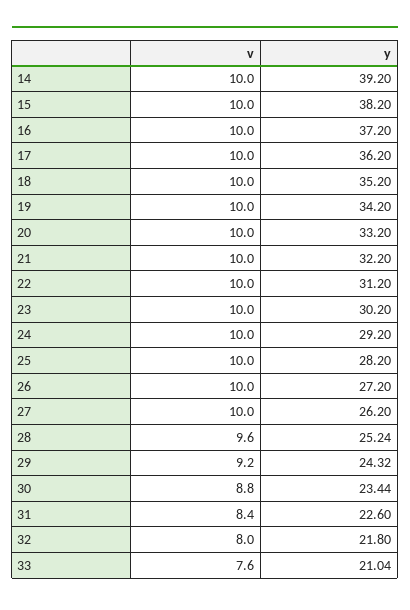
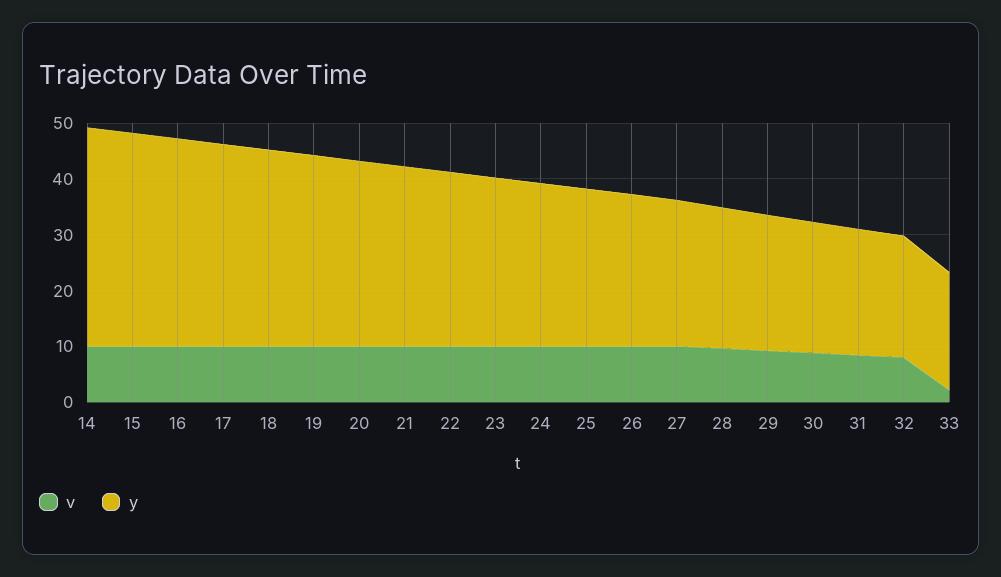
v, 33: 7.6 -> 2

